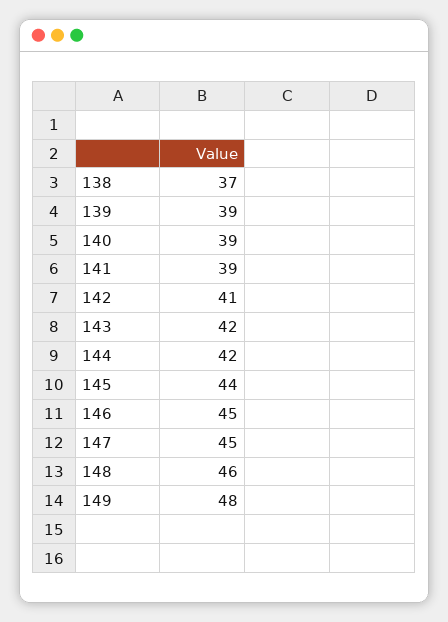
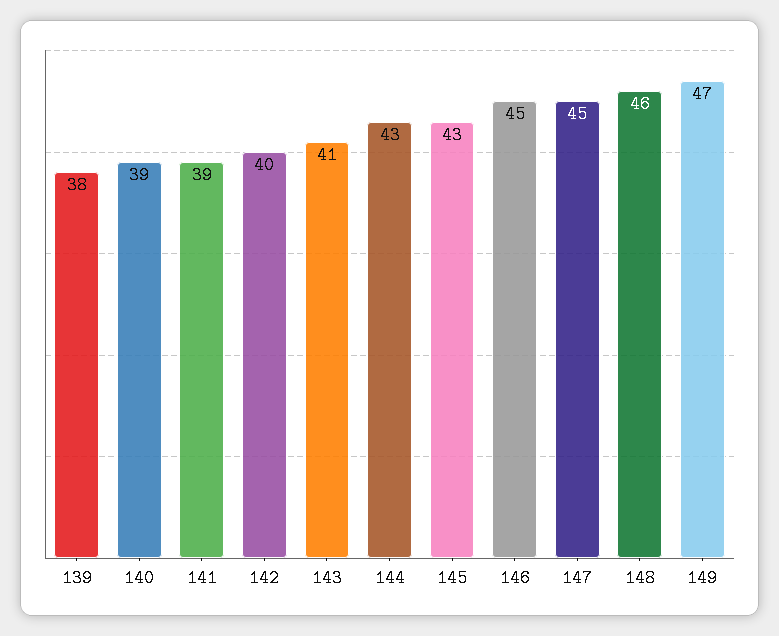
138: 37 -> none
139: 39 -> 38
142: 41 -> 40
143: 42 -> 41
144: 42 -> 43
145: 44 -> 43
149: 48 -> 47

